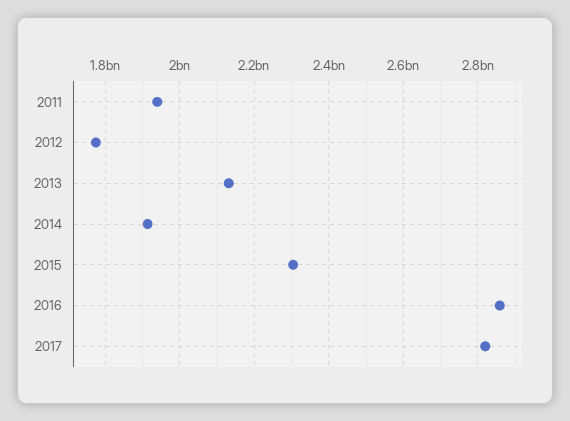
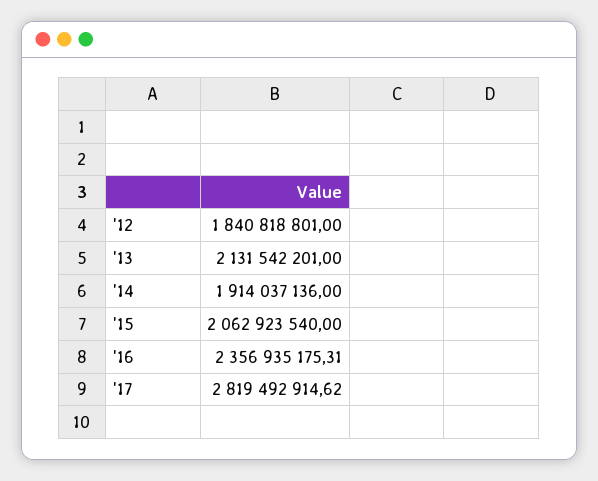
2011: 1940000000 -> none
2012: 1780000000 -> 1840818801
2015: 2300000000 -> 2062923540
2016: 2860000000 -> 2356935175.31

